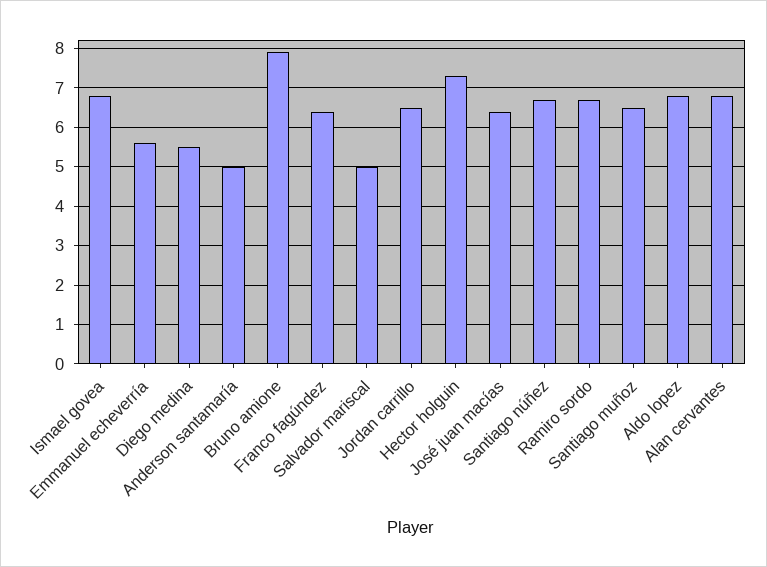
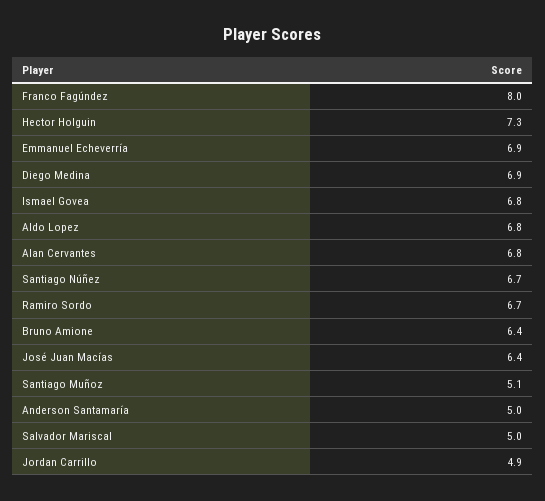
Emmanuel echeverría: 5.5 -> 6.9
Diego medina: 5.5 -> 6.9
Bruno amione: 8 -> 6.4
Franco fagúndez: 6.5 -> 8
Jordan carrillo: 6.5 -> 4.9
Santiago muñoz: 6.5 -> 5.1

